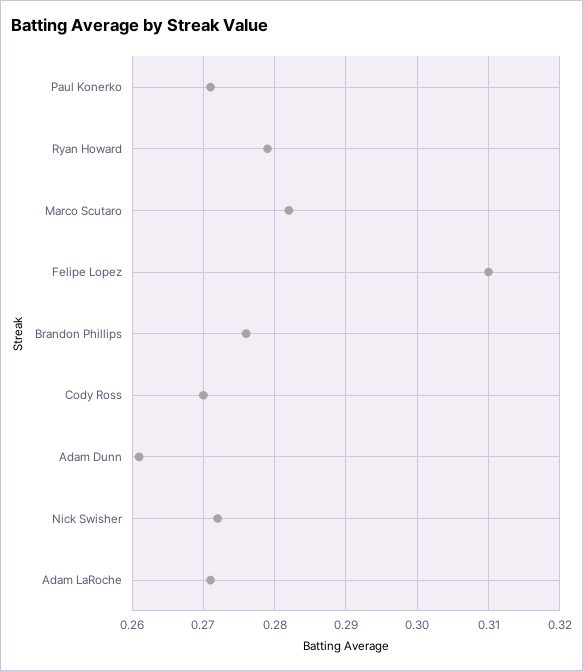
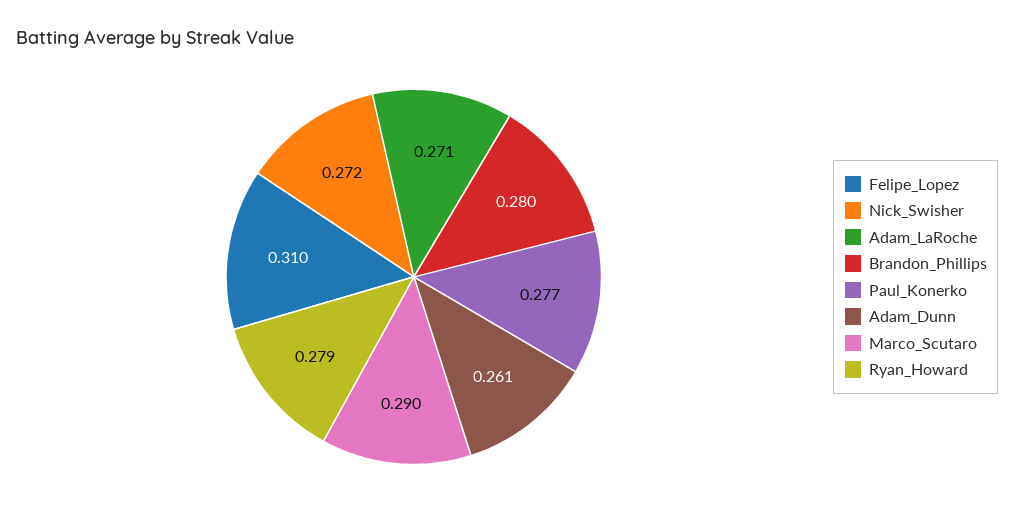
Paul Konerko: 0.271 -> 0.277
Marco Scutaro: 0.282 -> 0.29
Brandon Phillips: 0.276 -> 0.28
Cody Ross: 0.27 -> none

